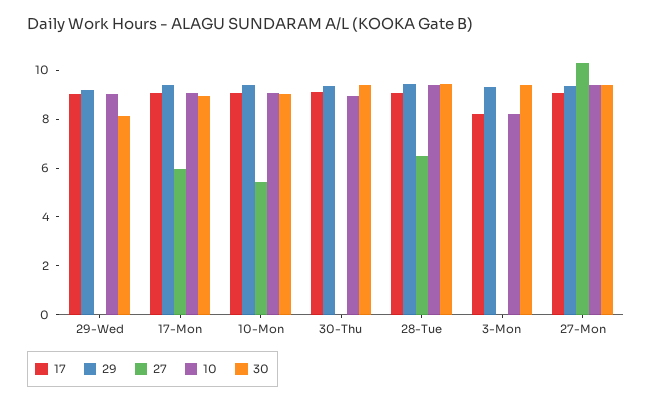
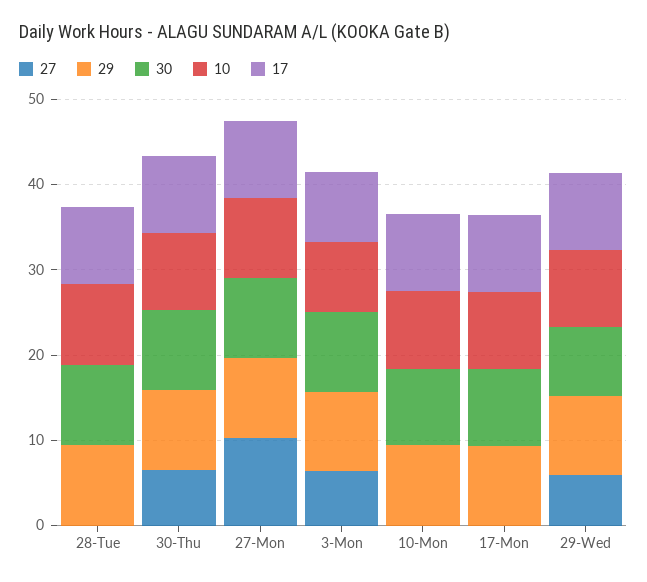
27, 29-Wed: 0 -> 6
27, 17-Mon: 6 -> 0
27, 10-Mon: 5.5 -> 0
27, 30-Thu: 0 -> 6
27, 28-Tue: 6.5 -> 0
27, 3-Mon: 0 -> 6

